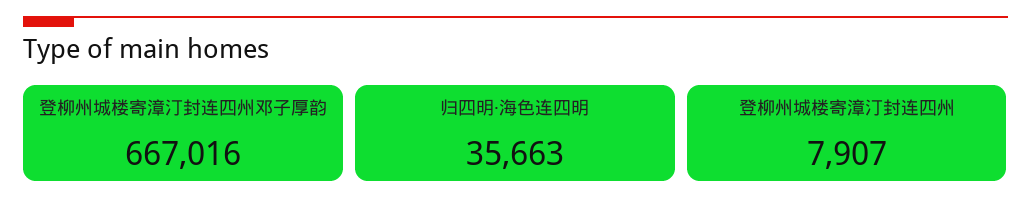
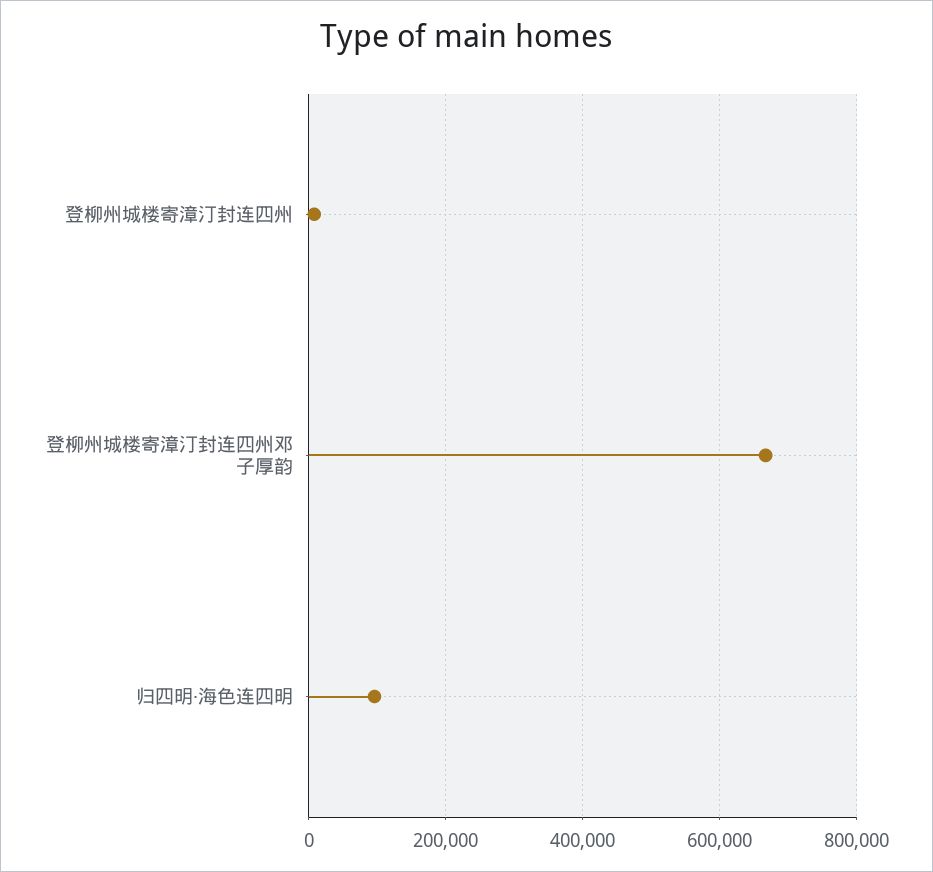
归四明·海色连四明: 35663 -> 100000

